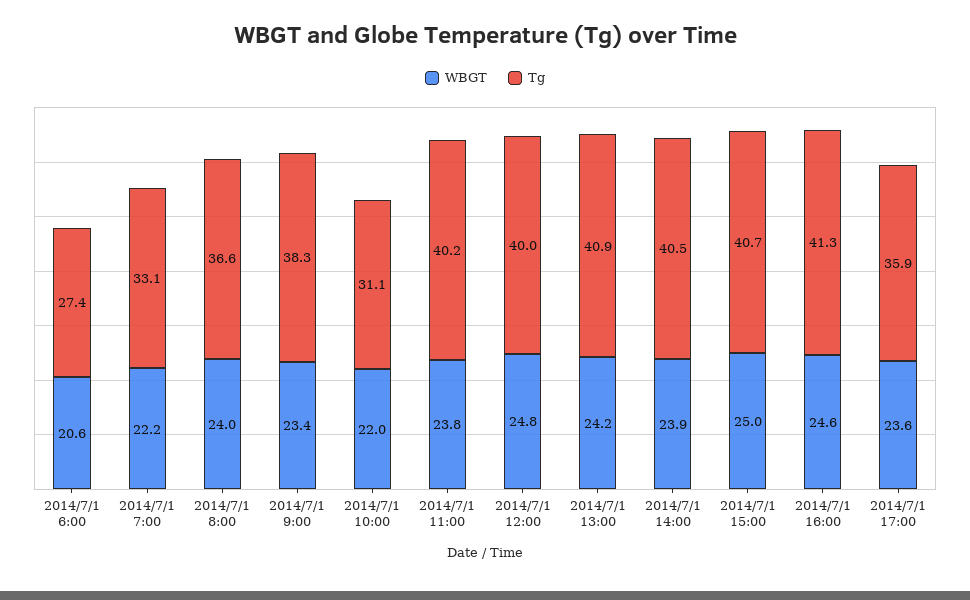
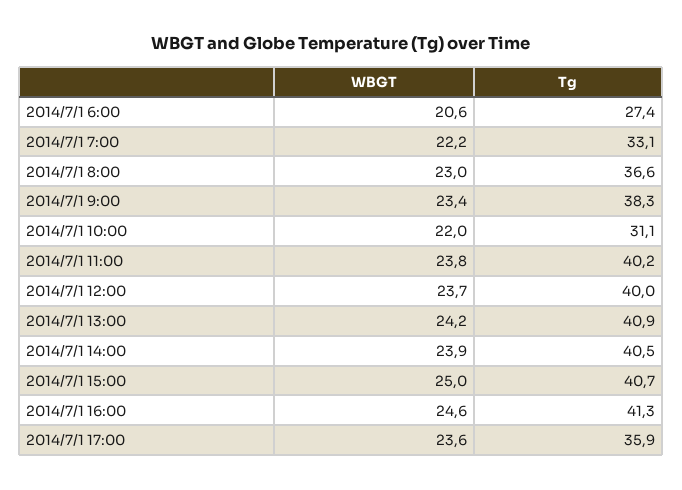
WBGT, 2014/7/1 8:00: 24 -> 23
WBGT, 2014/7/1 12:00: 24.8 -> 23.7

